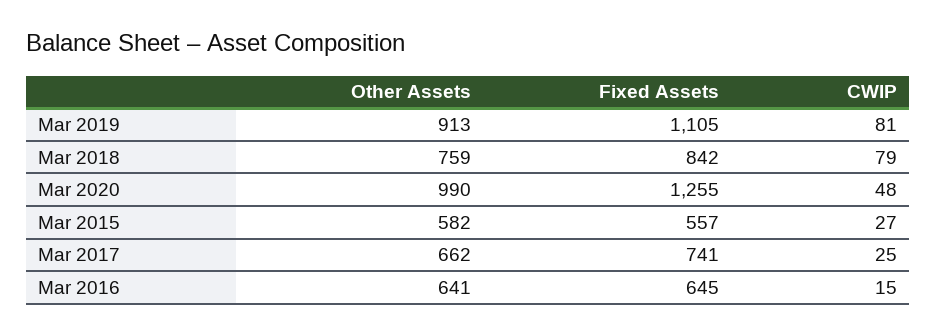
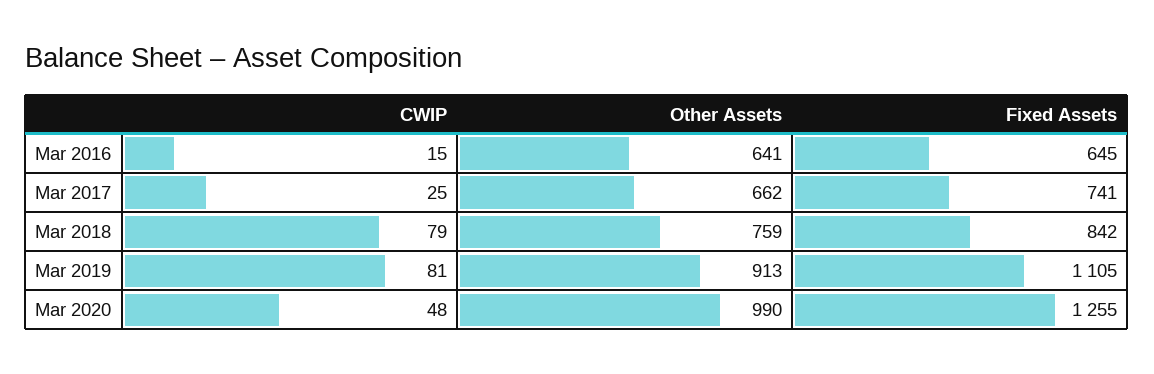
Other Assets, Mar 2015: 582 -> none
Fixed Assets, Mar 2015: 557 -> none
CWIP, Mar 2015: 27 -> none

